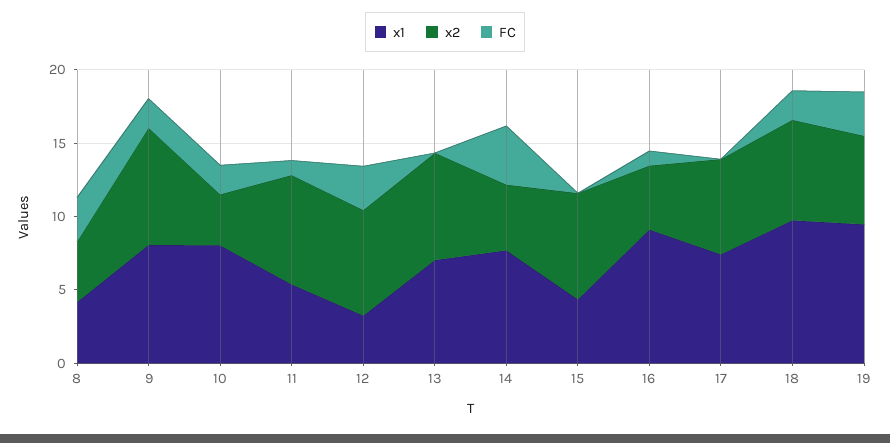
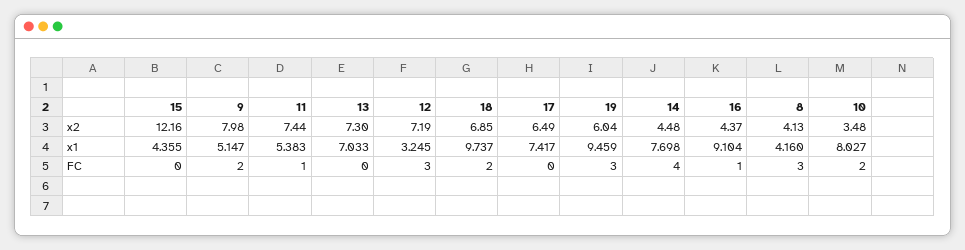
x1, 9: 8 -> 5.147
x2, 15: 7 -> 12.16

